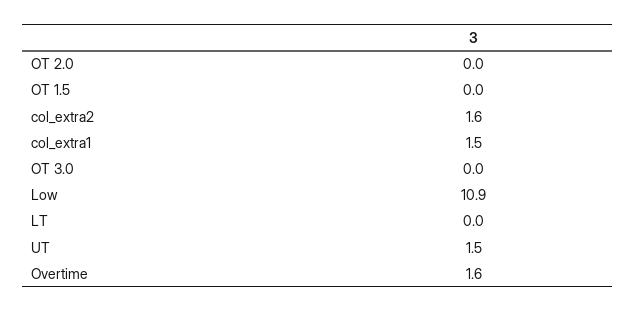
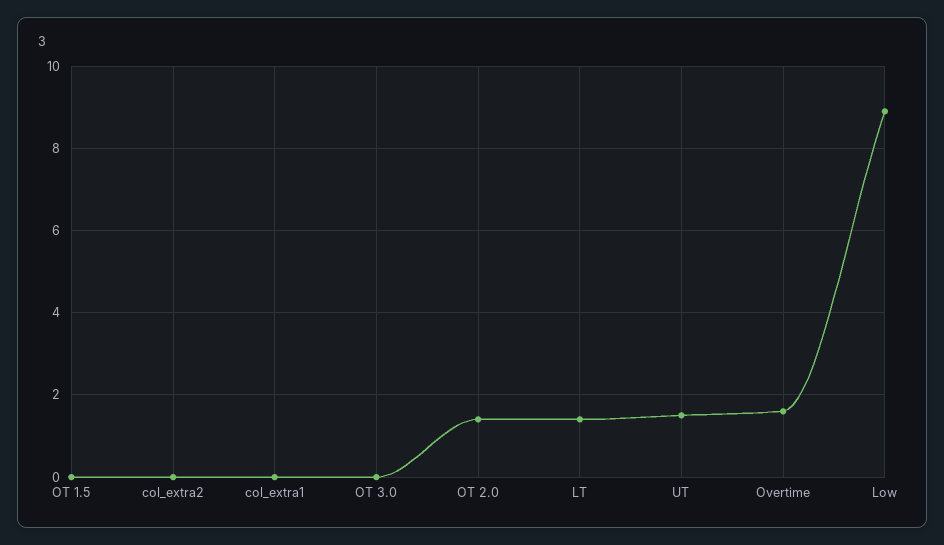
OT 2.0: 0 -> 1.5
col_extra2: 1.6 -> 0
col_extra1: 1.5 -> 0
Low: 10.9 -> 9
LT: 0 -> 1.5

